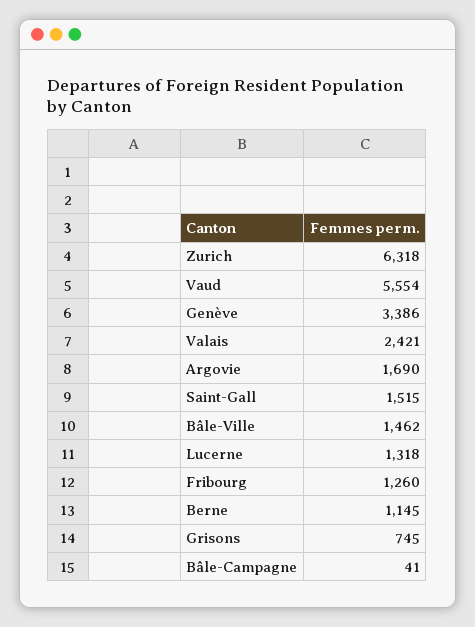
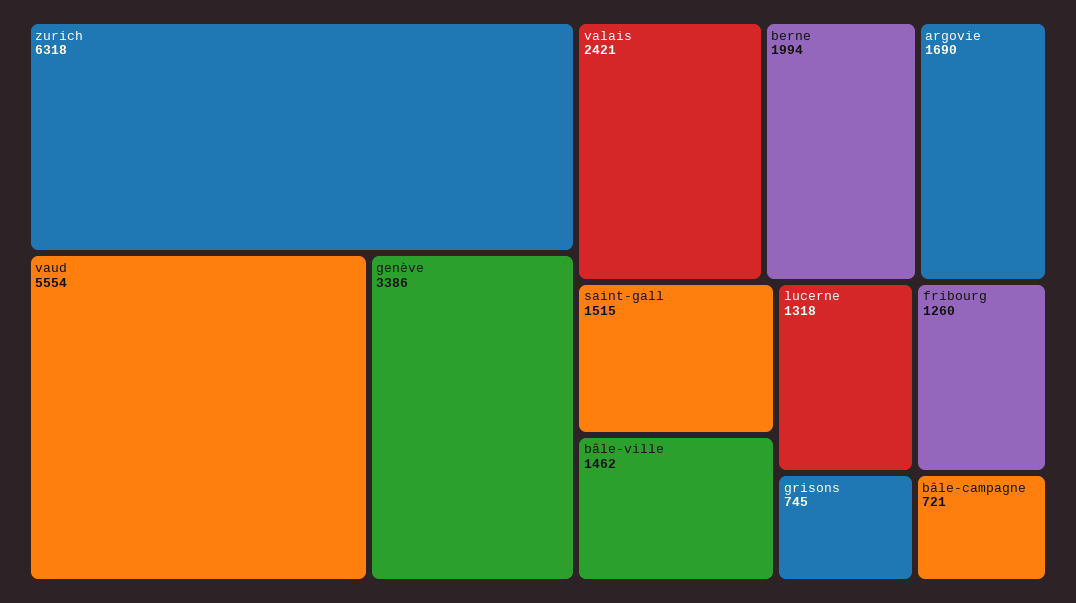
Berne: 1145 -> 1994
Bâle-Campagne: 41 -> 721

